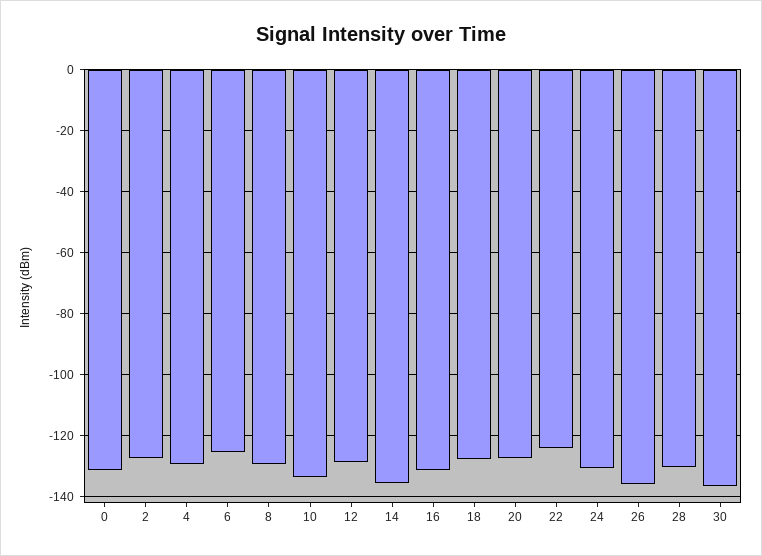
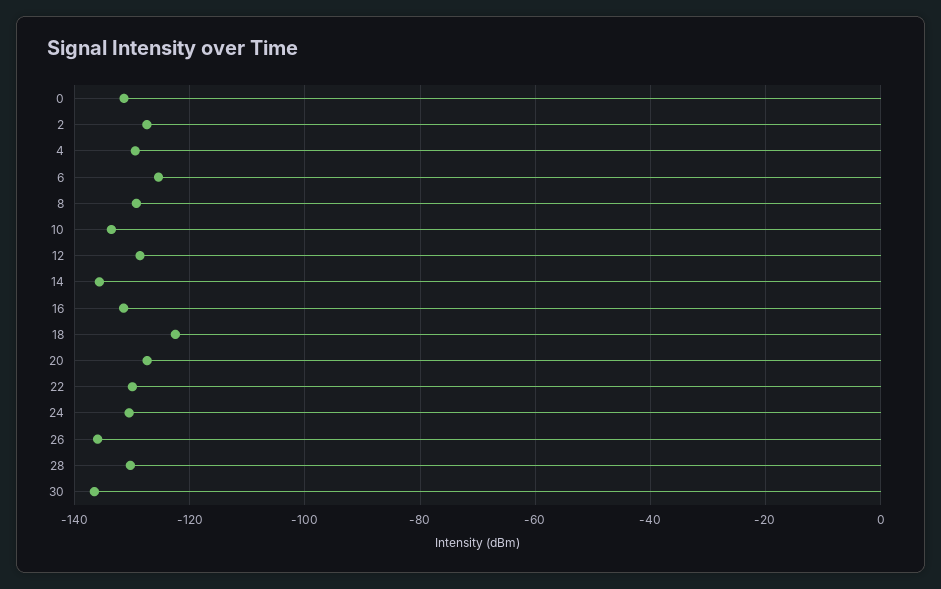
18: -128 -> -122
22: -124 -> -130

